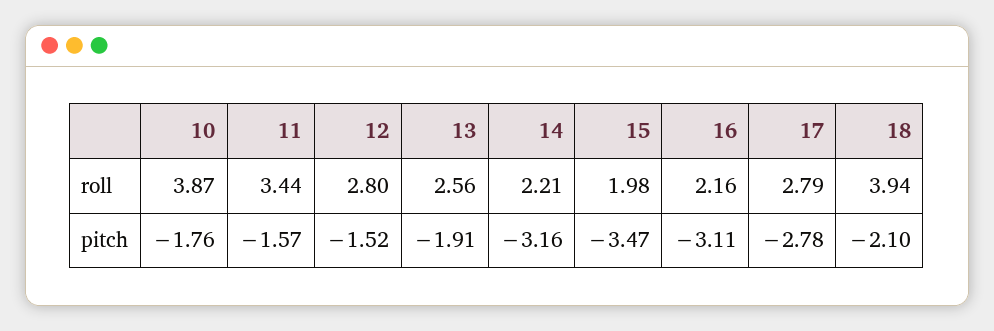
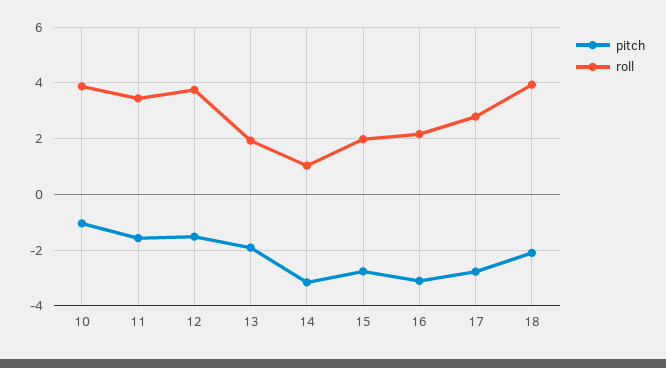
roll, 12: 2.8 -> 3.75
roll, 13: 2.56 -> 2
roll, 14: 2.21 -> 1
pitch, 10: -1.76 -> -1
pitch, 15: -3.47 -> -2.75

